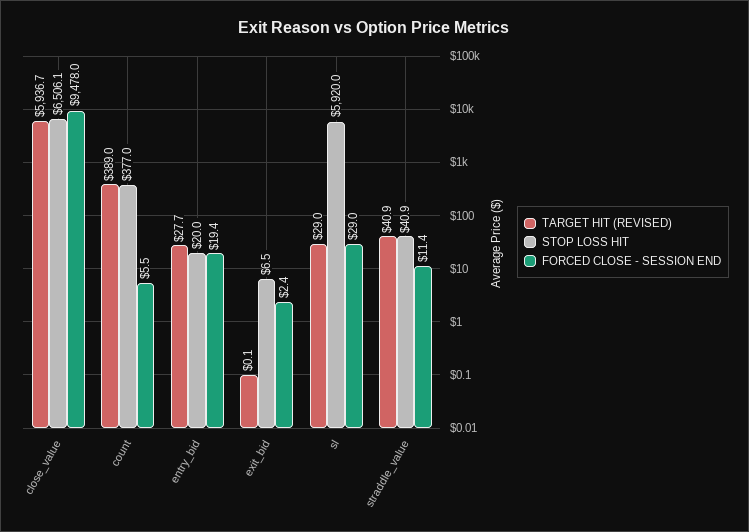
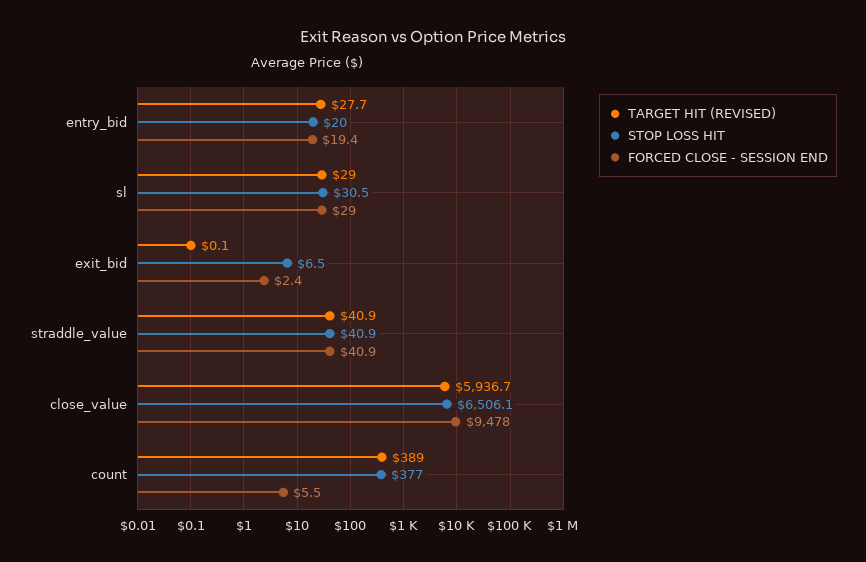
STOP LOSS HIT, sl: 5920 -> 30.5
FORCED CLOSE - SESSION END, straddle_value: 11.4 -> 40.9

